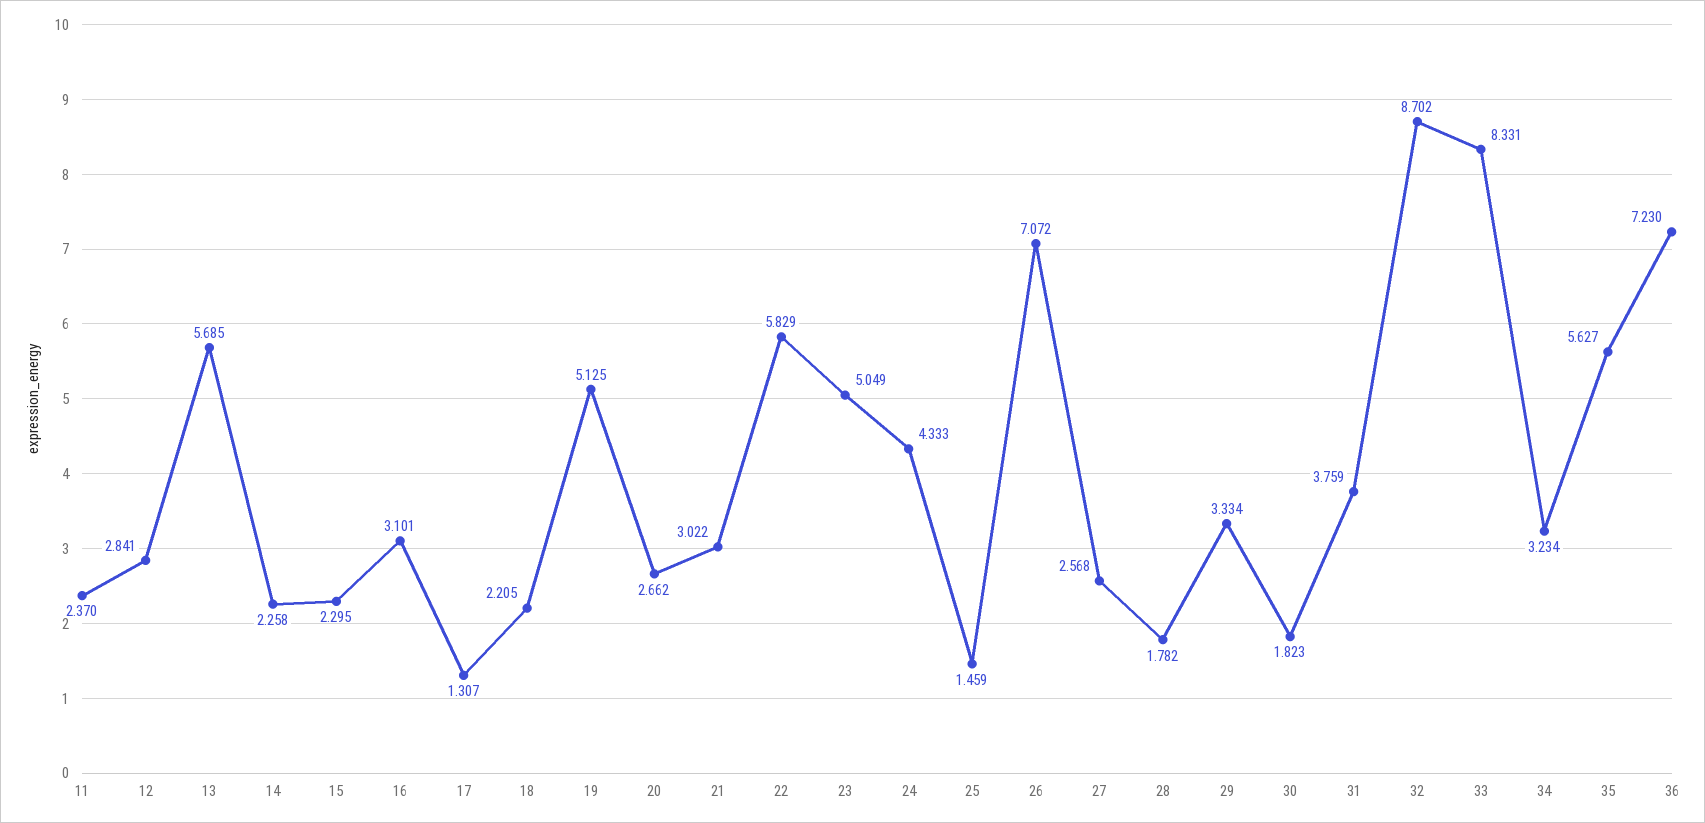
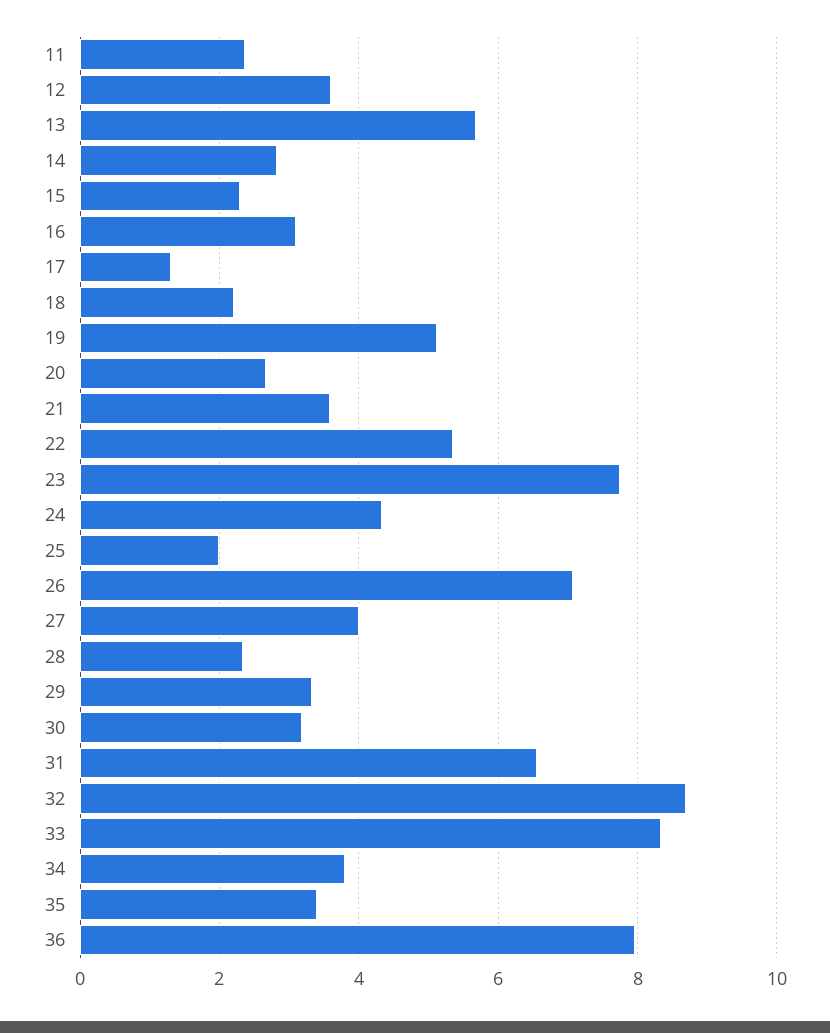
12: 2.841 -> 3.6
14: 2.258 -> 2.8
21: 3.022 -> 3.6
22: 5.829 -> 5.4
23: 5.049 -> 7.8
25: 1.459 -> 2
27: 2.568 -> 4
28: 1.782 -> 2.4
30: 1.823 -> 3.2
31: 3.759 -> 6.6
34: 3.234 -> 3.8
35: 5.627 -> 3.4
36: 7.23 -> 8

